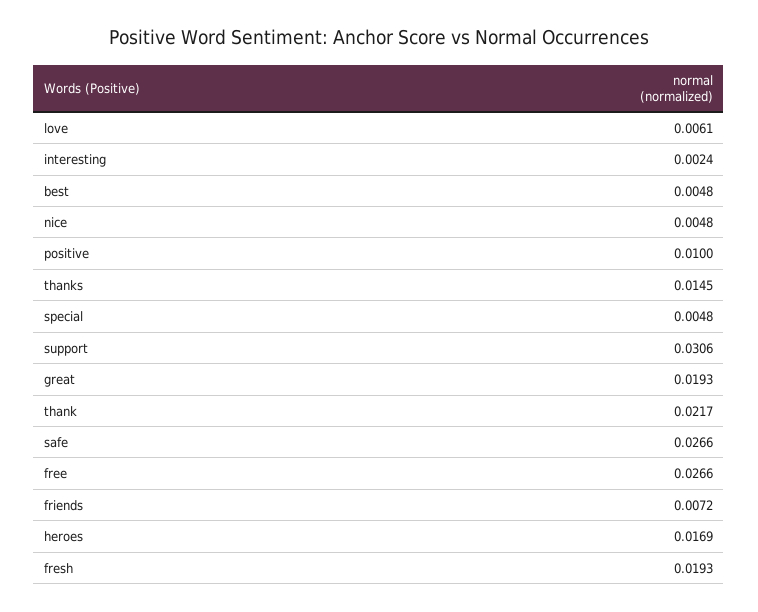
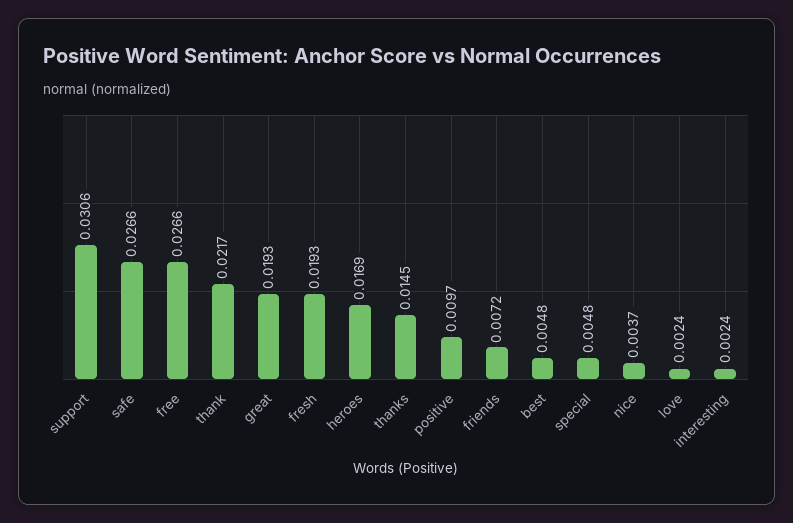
love: 0.0061 -> 0.0024
nice: 0.0048 -> 0.0037
positive: 0.01 -> 0.0097

